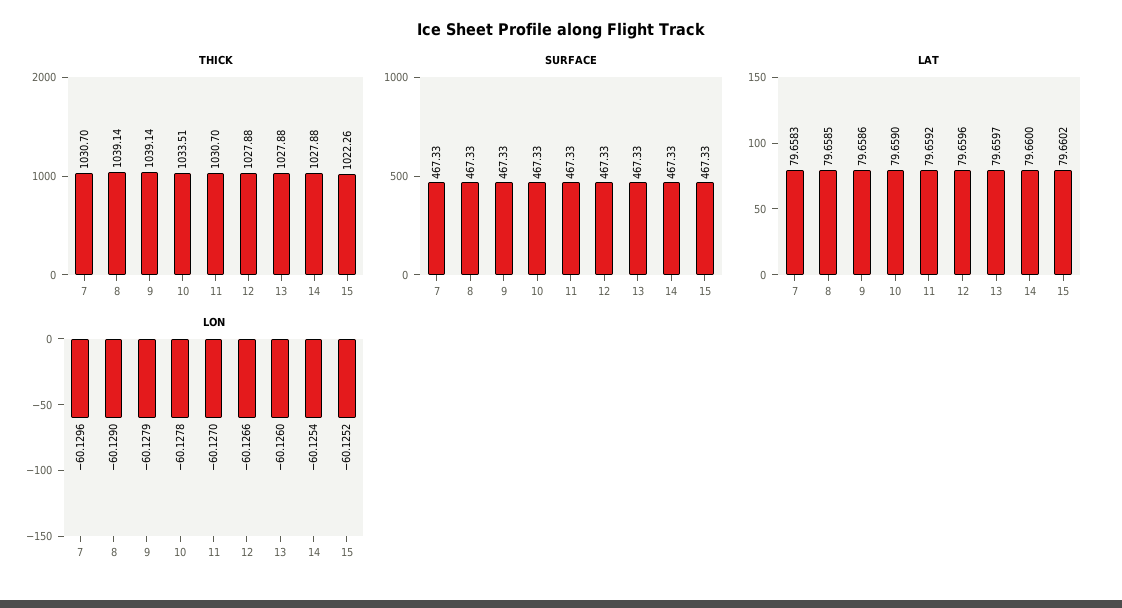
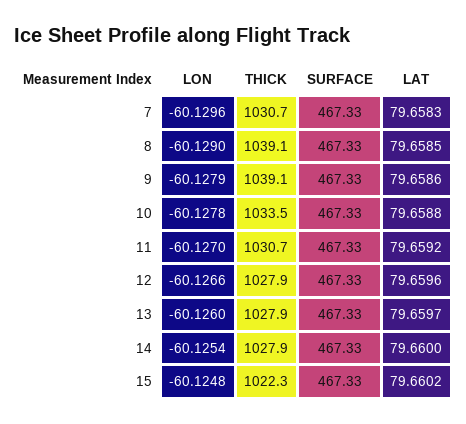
LAT, 10: 79.659 -> 79.6588
LON, 15: -60.1252 -> -60.1248

